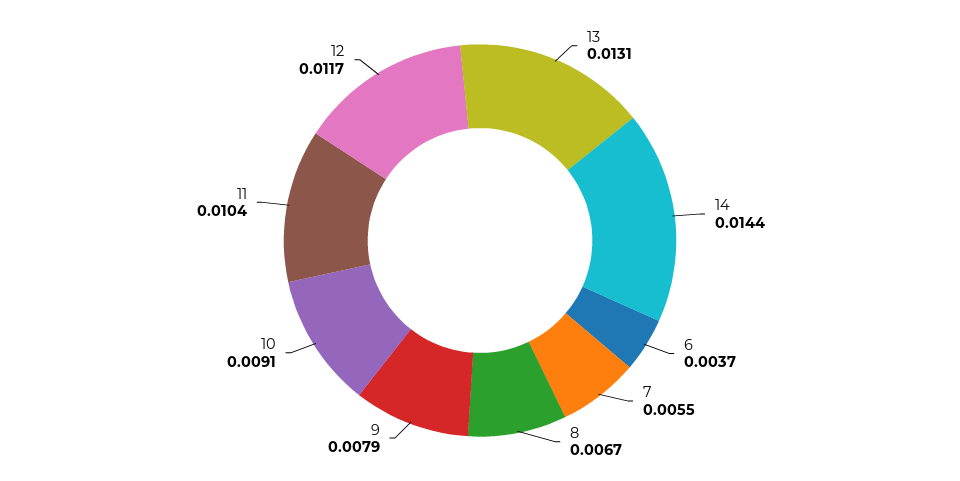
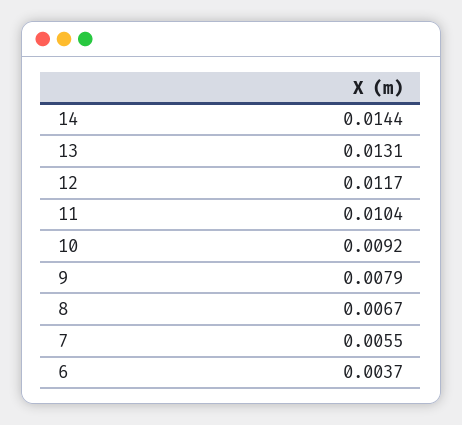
10: 0.0091 -> 0.0092

